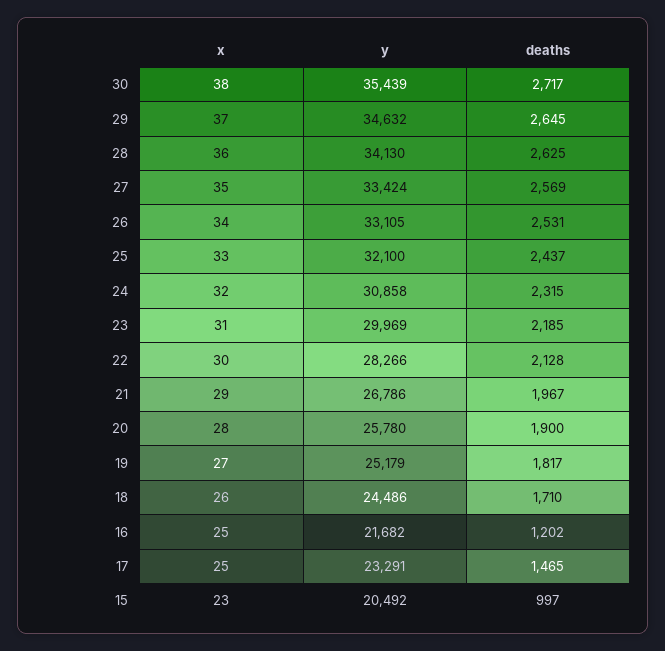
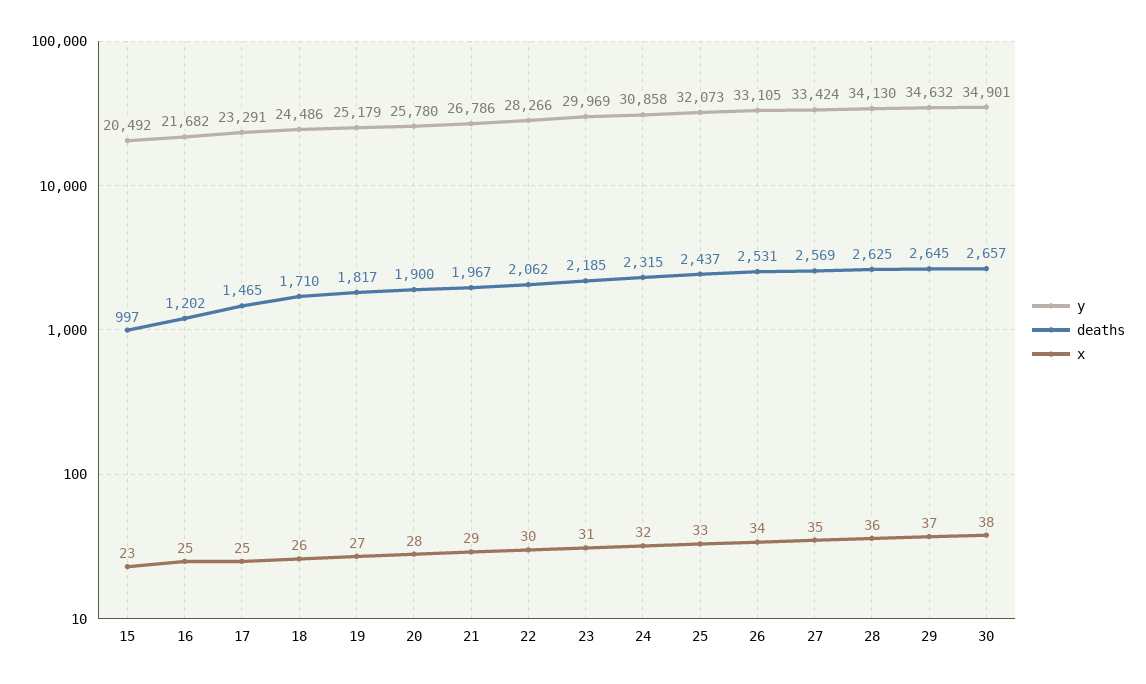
y, 30: 35439 -> 34901
deaths, 30: 2717 -> 2657
y, 25: 32100 -> 32073
deaths, 22: 2128 -> 2062

